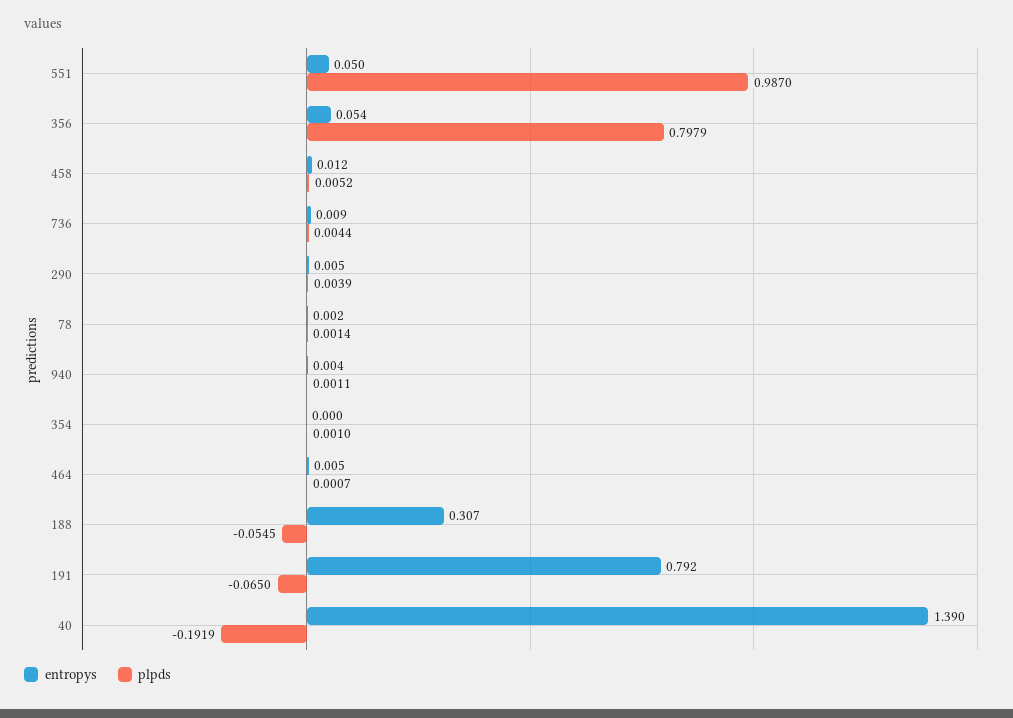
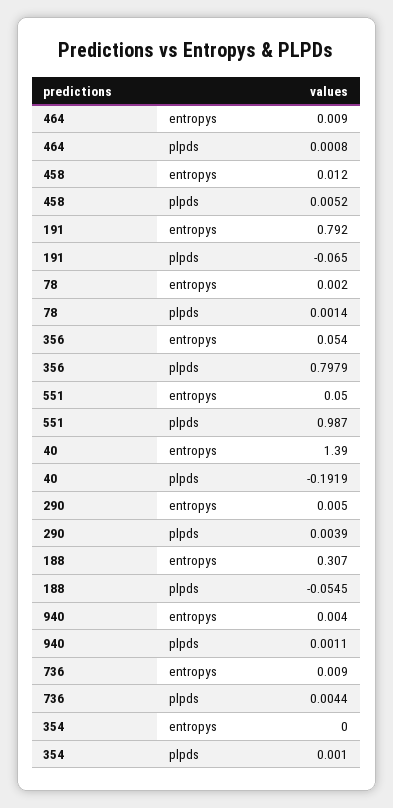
entropys, 464: 0.005 -> 0.009
plpds, 464: 0.0007 -> 0.0008

